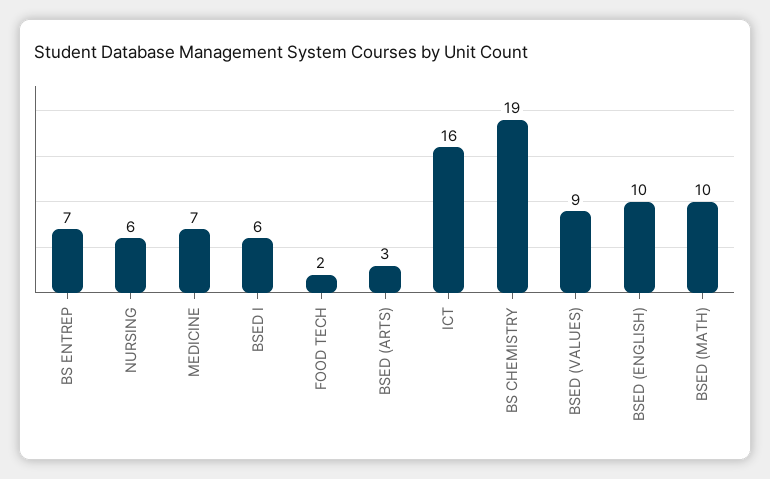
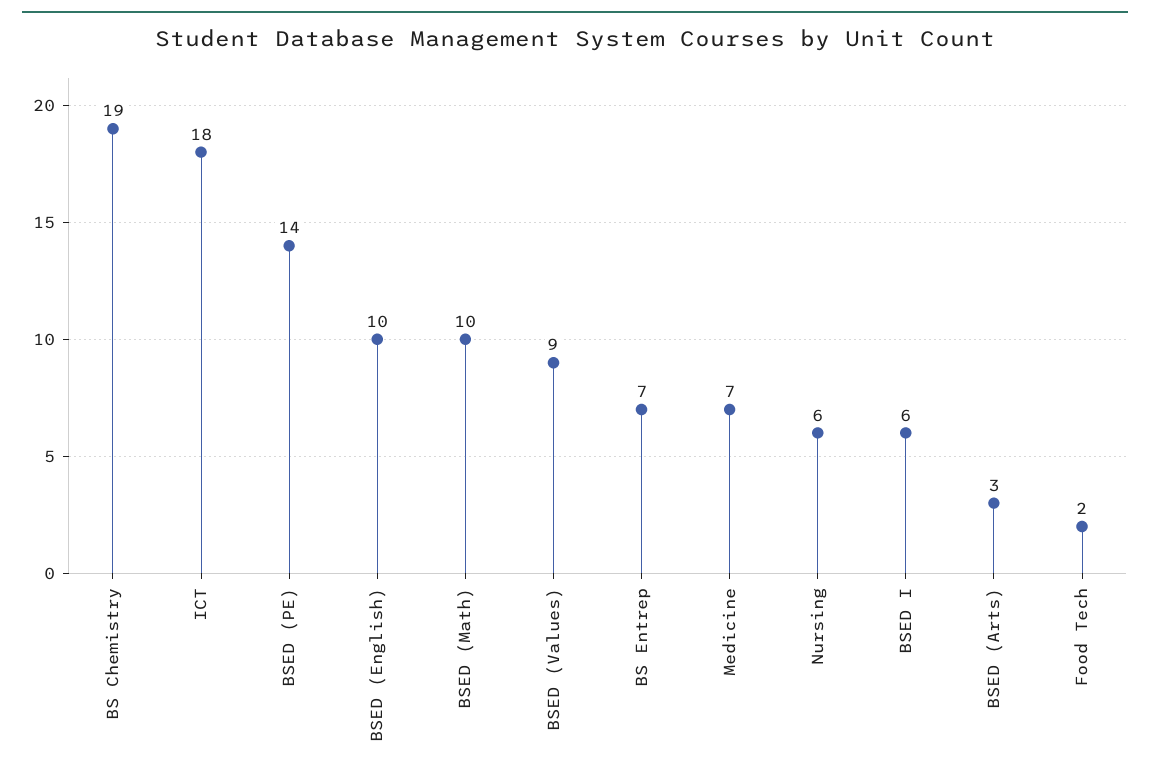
ICT: 16 -> 18
BSED (PE): none -> 14

